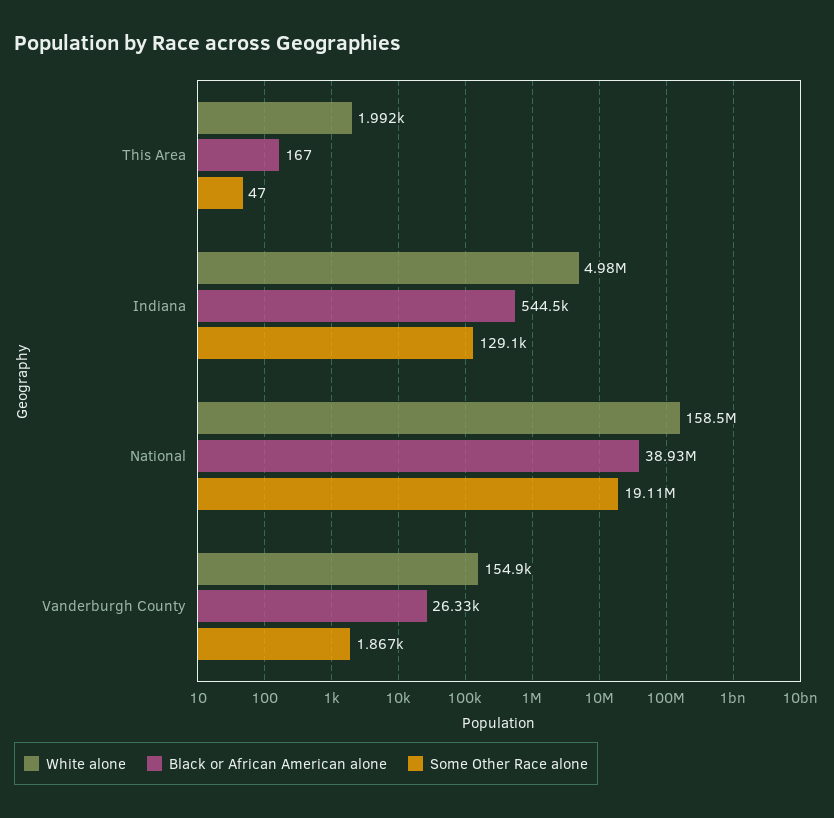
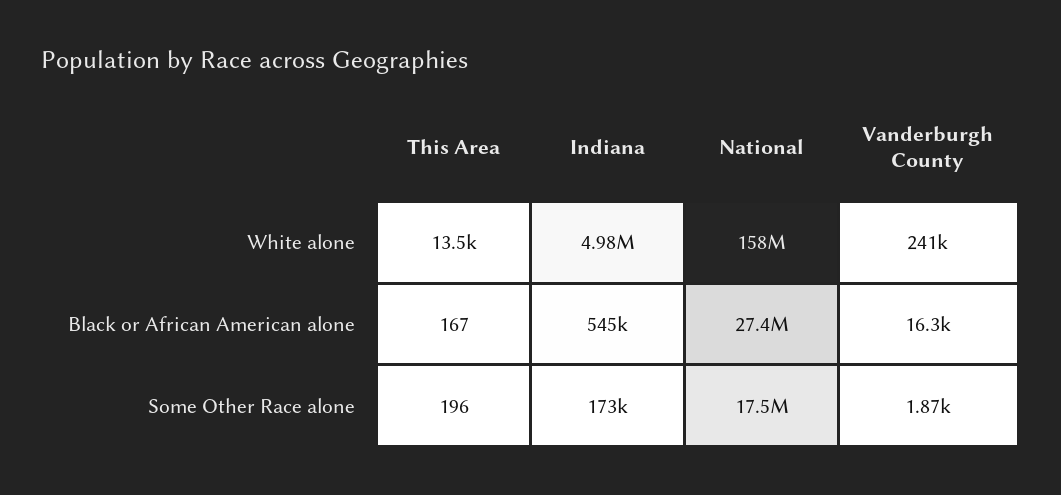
White alone, This Area: 1992 -> 13500
Some Other Race alone, This Area: 47 -> 196
Some Other Race alone, Indiana: 129100 -> 173000
Black or African American alone, National: 38930000 -> 27400000
Some Other Race alone, National: 19110000 -> 17500000
White alone, Vanderburgh County: 154900 -> 241000
Black or African American alone, Vanderburgh County: 26330 -> 16300

